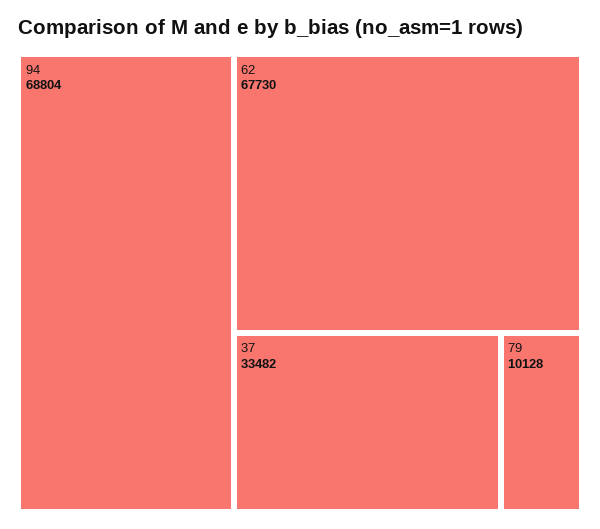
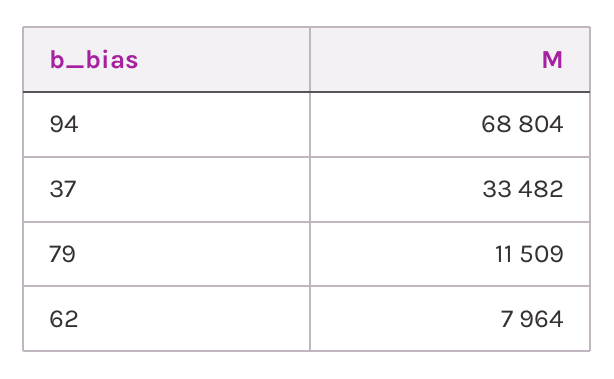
62: 67730 -> 7964
79: 10128 -> 11509

